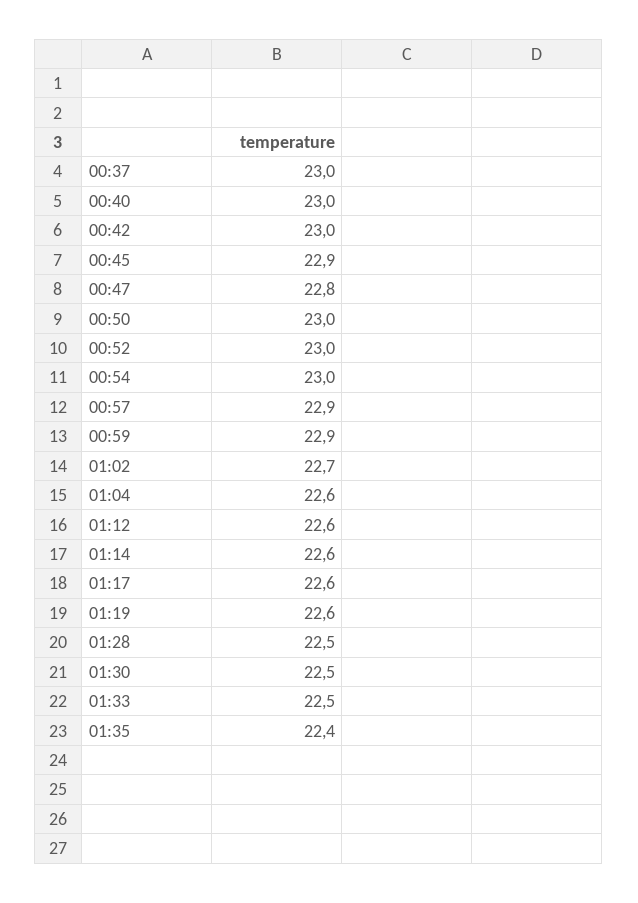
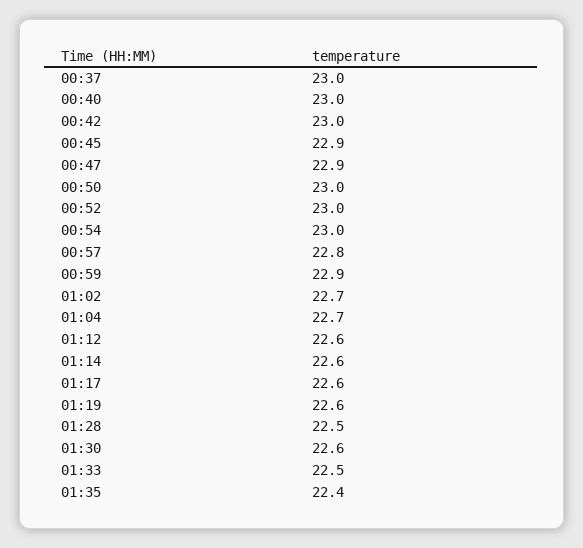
00:47: 22.8 -> 22.9
00:57: 22.9 -> 22.8
01:04: 22.6 -> 22.7
01:30: 22.5 -> 22.6

